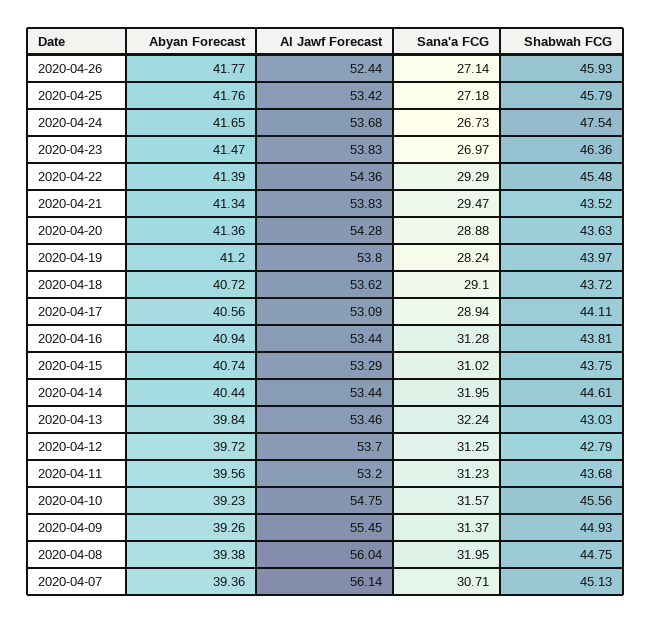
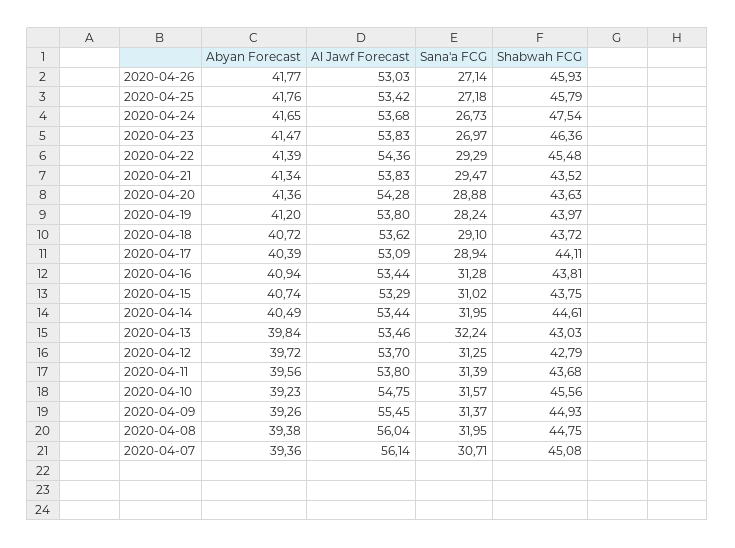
Al Jawf Forecast, 2020-04-26: 52.44 -> 53.03
Abyan Forecast, 2020-04-17: 40.56 -> 40.39
Abyan Forecast, 2020-04-14: 40.44 -> 40.49
Al Jawf Forecast, 2020-04-11: 53.2 -> 53.8
Sana'a FCG, 2020-04-11: 31.23 -> 31.39
Shabwah FCG, 2020-04-07: 45.13 -> 45.08

